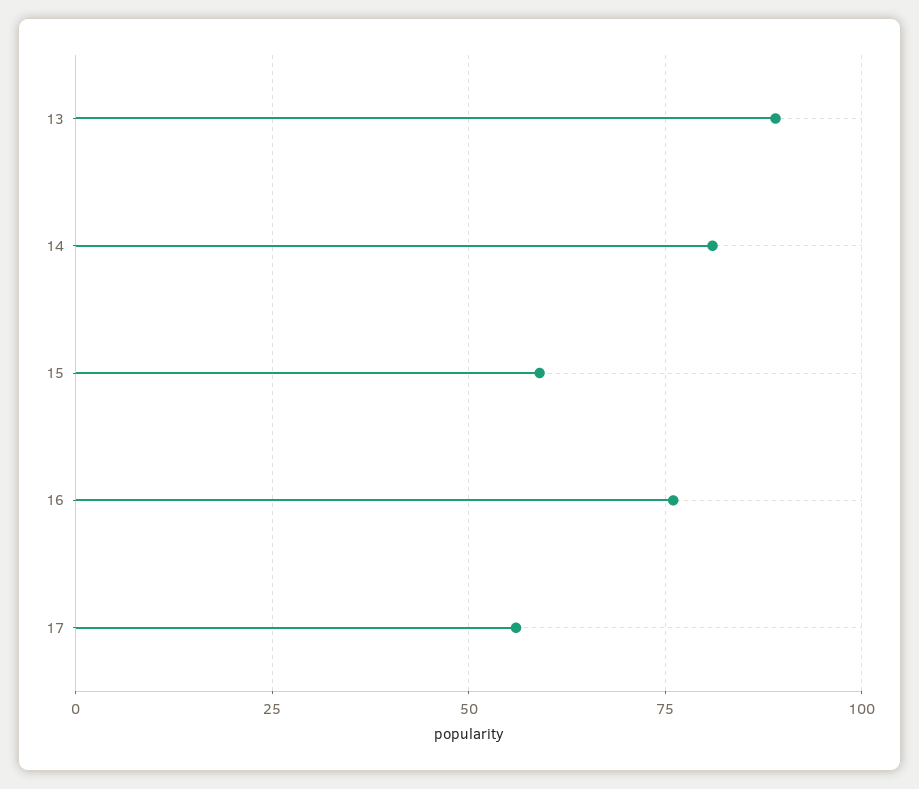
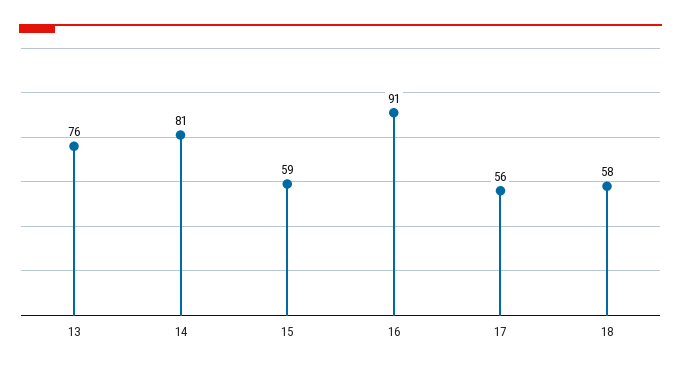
13: 90 -> 76
16: 75 -> 91
18: none -> 58

